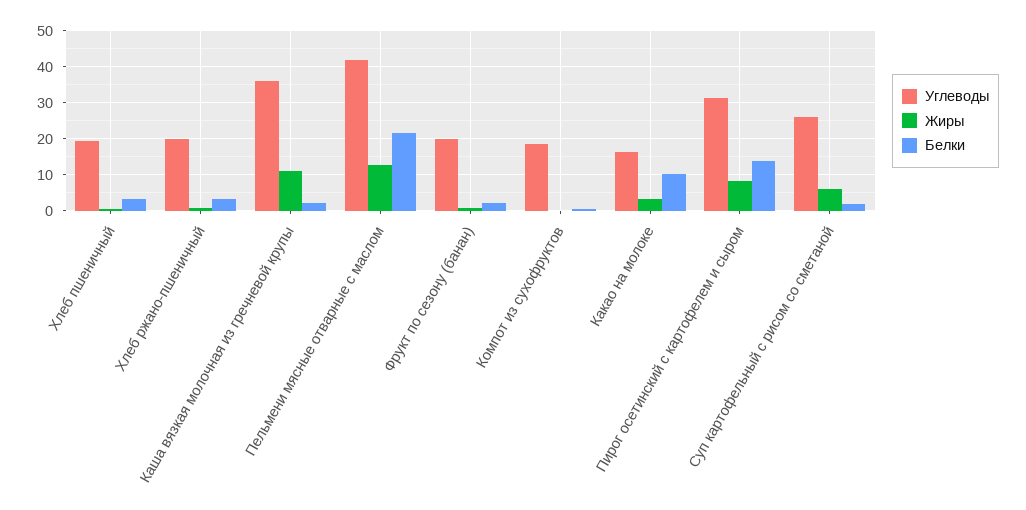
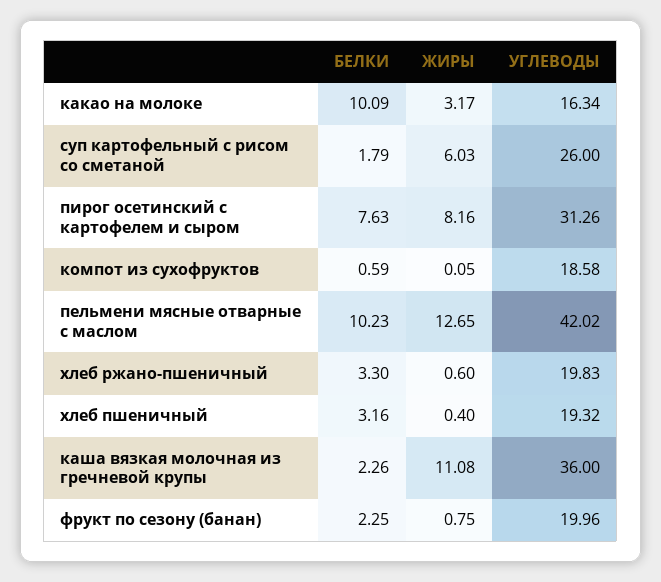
Белки, Пельмени мясные отварные с маслом: 22 -> 10.23
Белки, Пирог осетинский с картофелем и сыром: 14 -> 7.63

